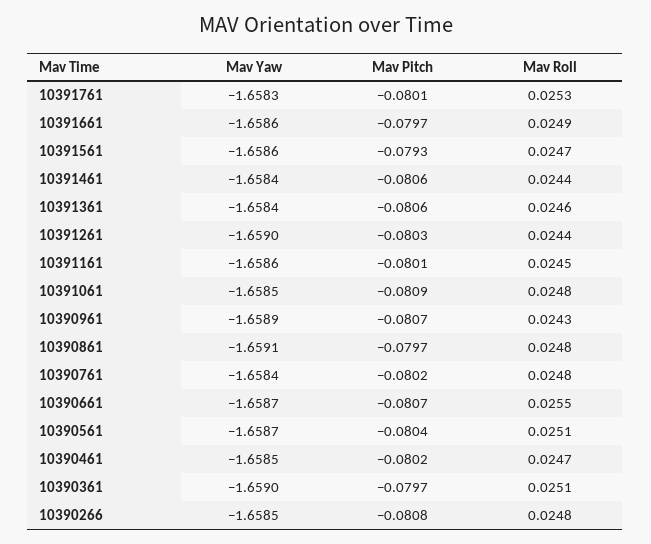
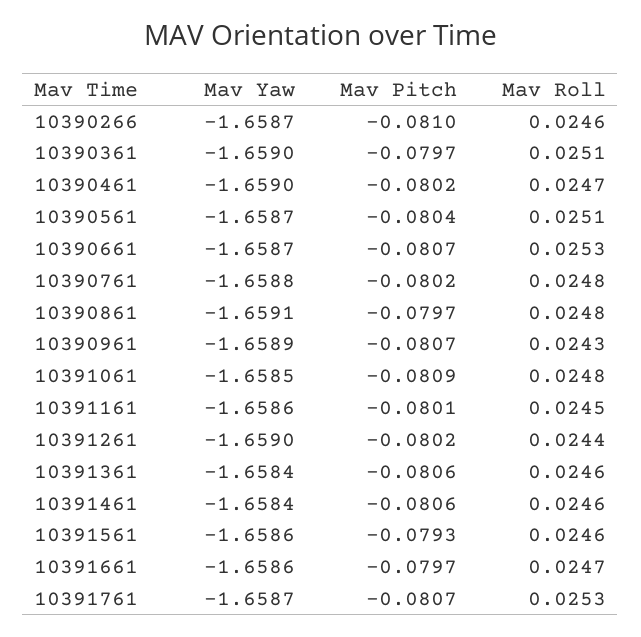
Mav Yaw, 10391761: -1.6583 -> -1.6587
Mav Pitch, 10391761: -0.0801 -> -0.0807
Mav Roll, 10391661: 0.0249 -> 0.0247
Mav Roll, 10391561: 0.0247 -> 0.0246
Mav Roll, 10391461: 0.0244 -> 0.0246
Mav Pitch, 10391261: -0.0803 -> -0.0802
Mav Yaw, 10390761: -1.6584 -> -1.6588
Mav Roll, 10390661: 0.0255 -> 0.0253
Mav Yaw, 10390461: -1.6585 -> -1.659
Mav Yaw, 10390266: -1.6585 -> -1.6587
Mav Pitch, 10390266: -0.0808 -> -0.081
Mav Roll, 10390266: 0.0248 -> 0.0246

